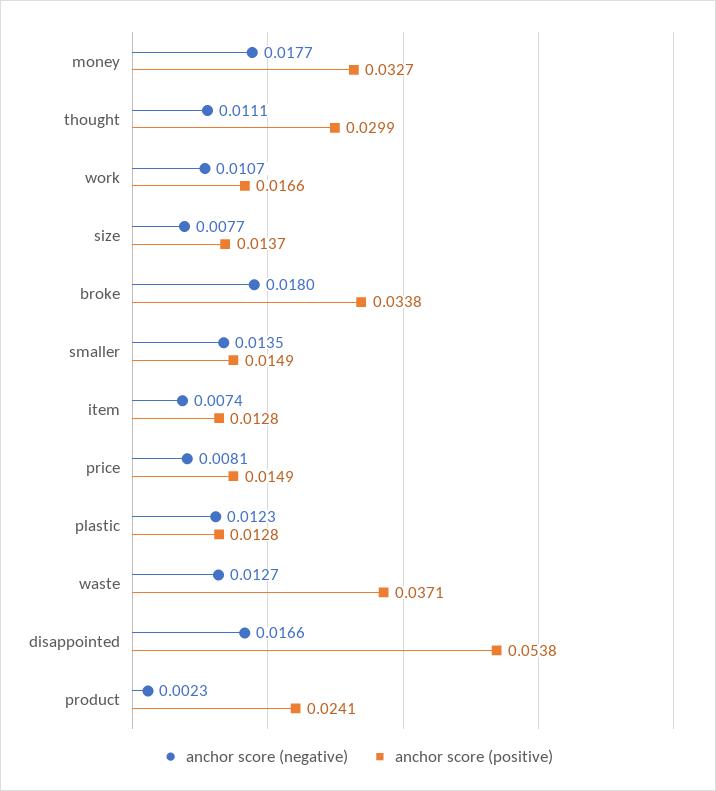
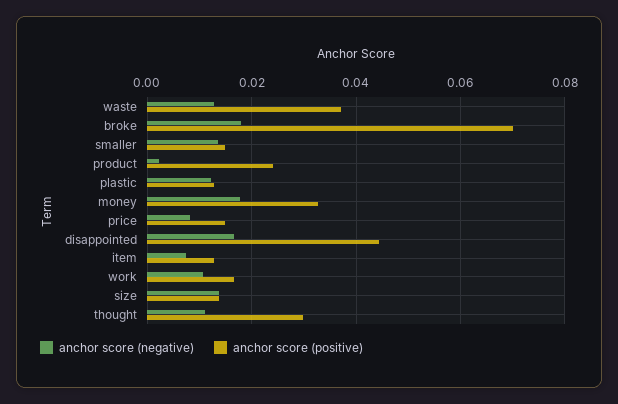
anchor score (negative), size: 0.0077 -> 0.014
anchor score (positive), broke: 0.0338 -> 0.07
anchor score (positive), disappointed: 0.0538 -> 0.044

